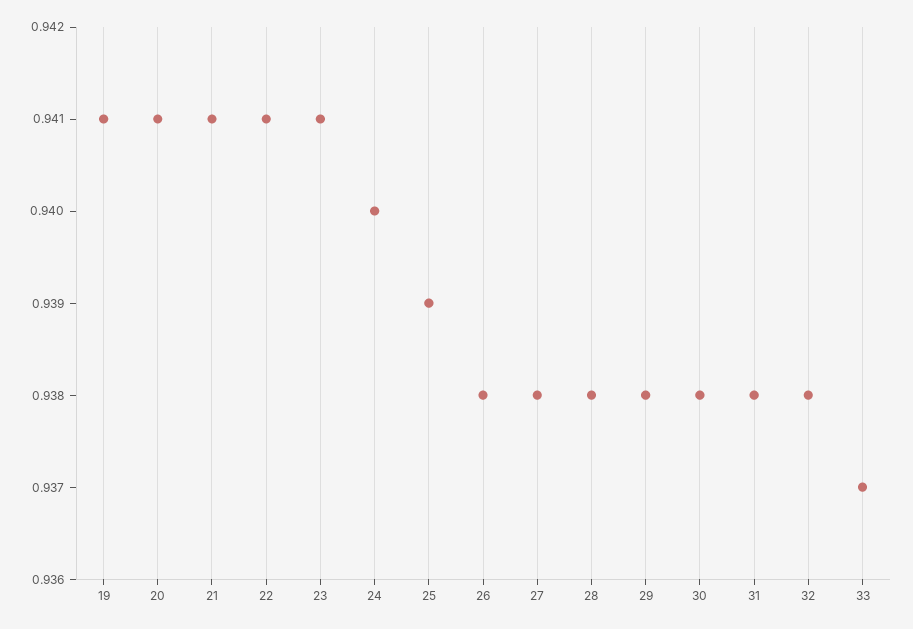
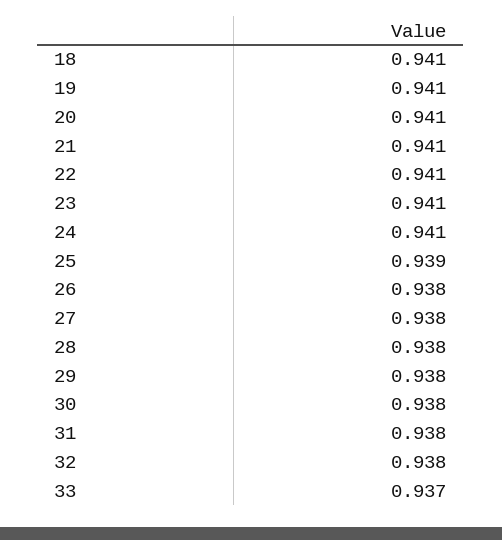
24: 0.94 -> 0.941
18: none -> 0.941

